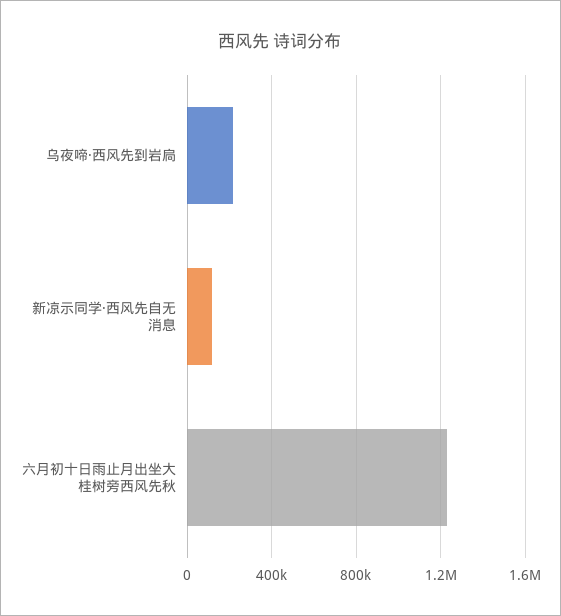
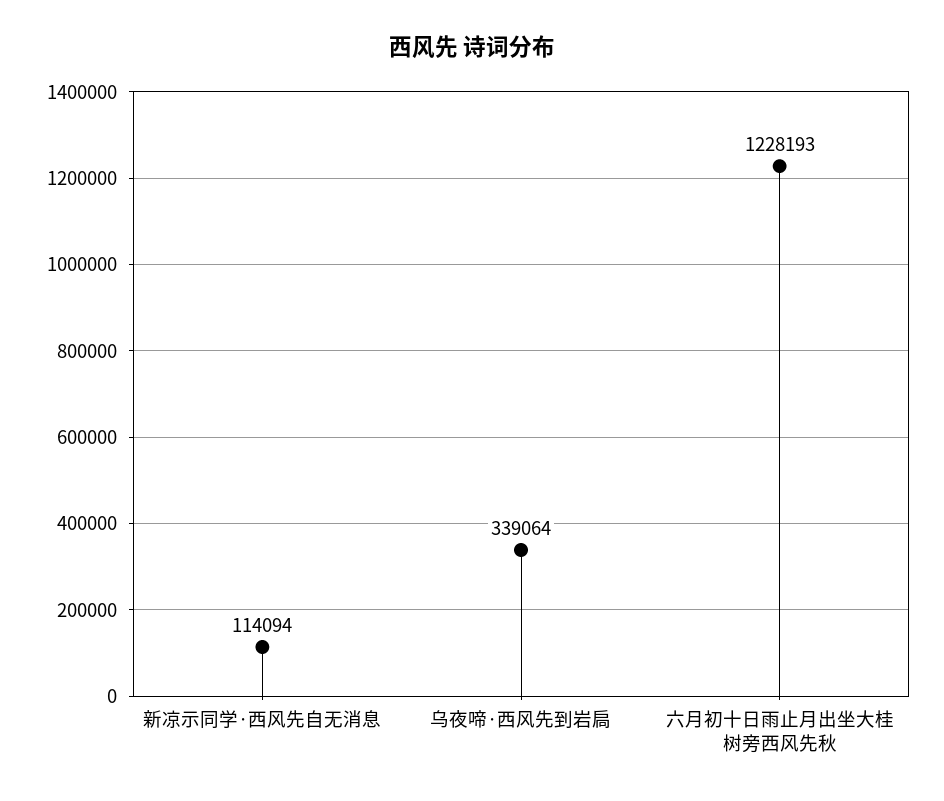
乌夜啼·西风先到岩扃: 200000 -> 339064

